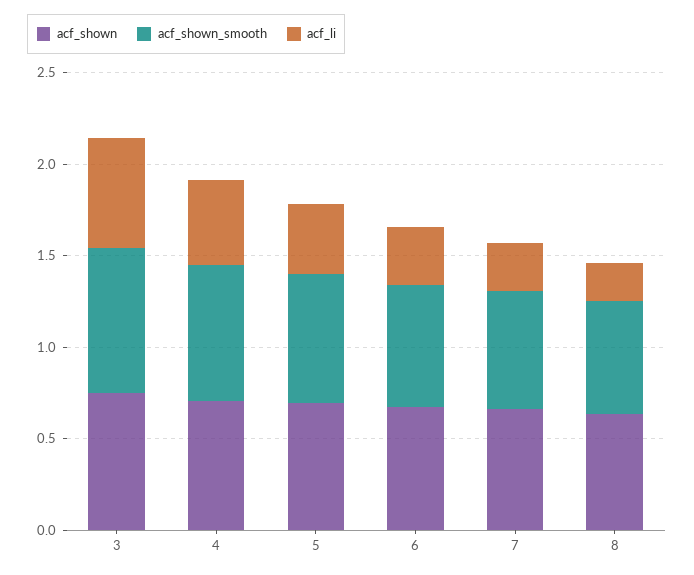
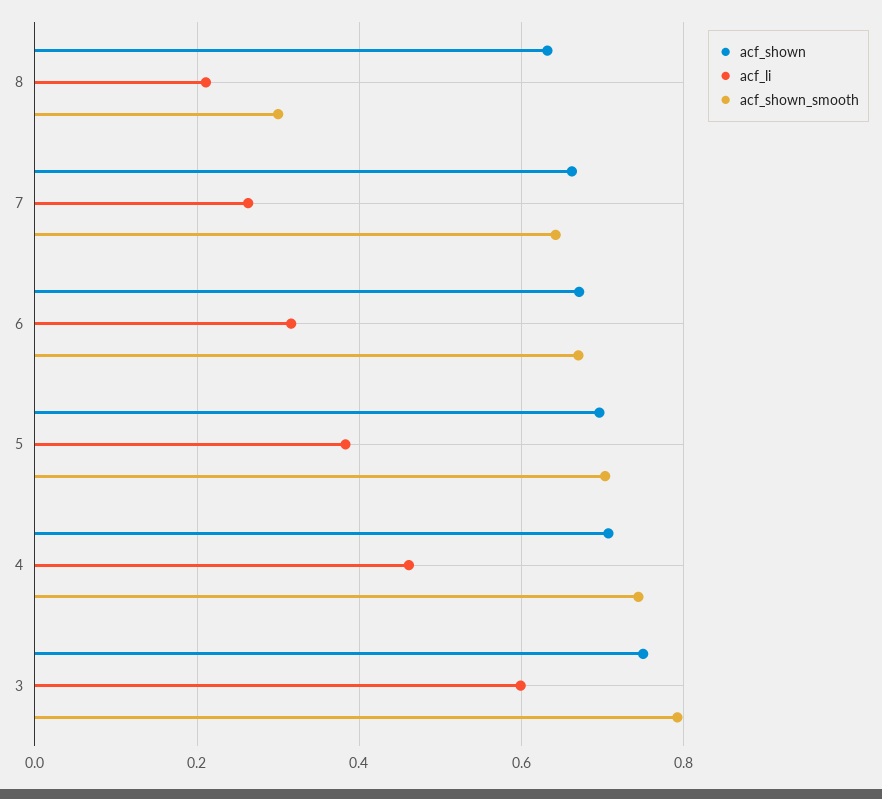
acf_shown_smooth, 8: 0.6 -> 0.3

